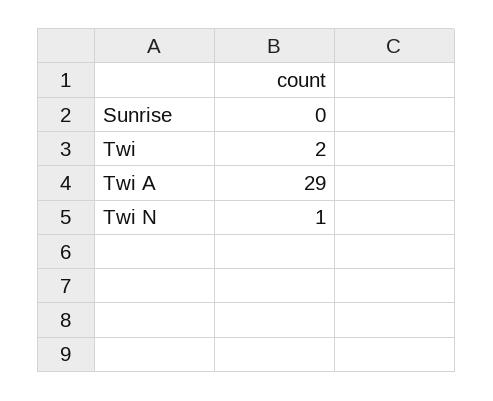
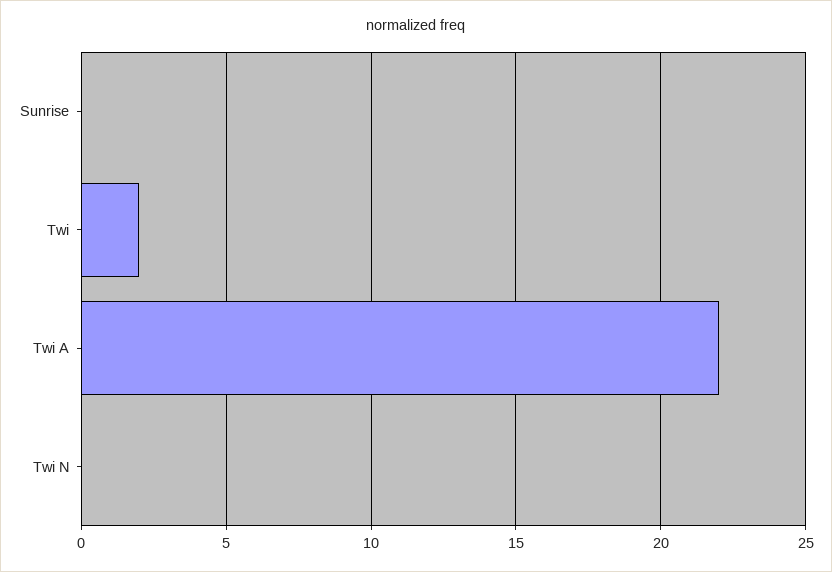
Twi A: 29 -> 22
Twi N: 1 -> 0

